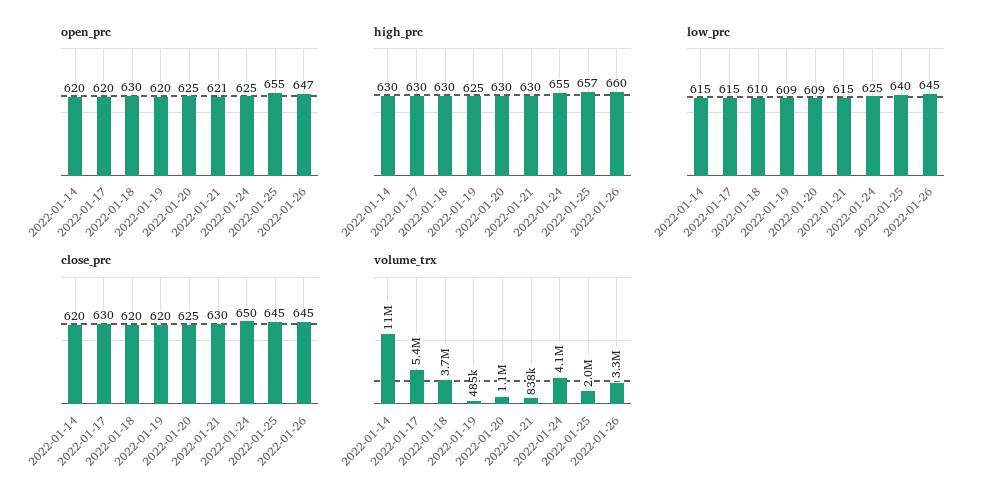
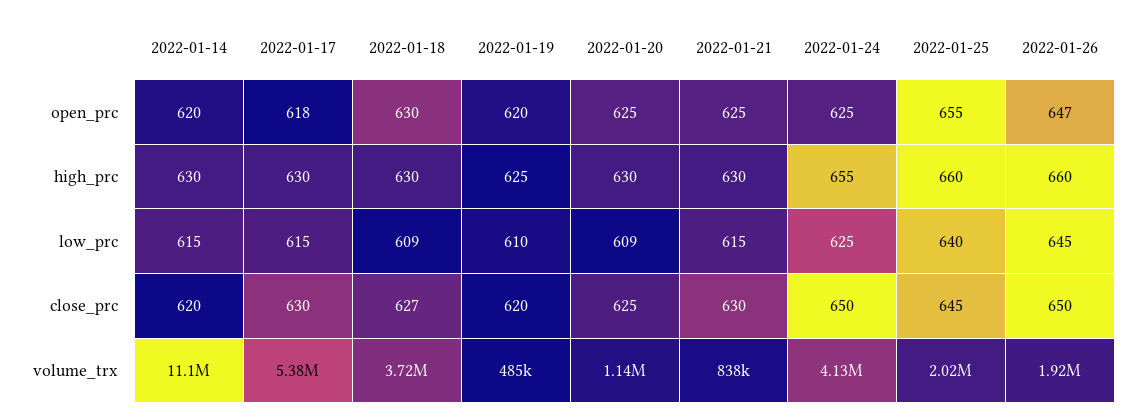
open_prc, 2022-01-17: 620 -> 618
open_prc, 2022-01-21: 621 -> 625
high_prc, 2022-01-25: 657 -> 660
low_prc, 2022-01-18: 610 -> 609
low_prc, 2022-01-19: 609 -> 610
close_prc, 2022-01-18: 620 -> 627
close_prc, 2022-01-26: 645 -> 650
volume_trx, 2022-01-26: 3300000 -> 1920000

